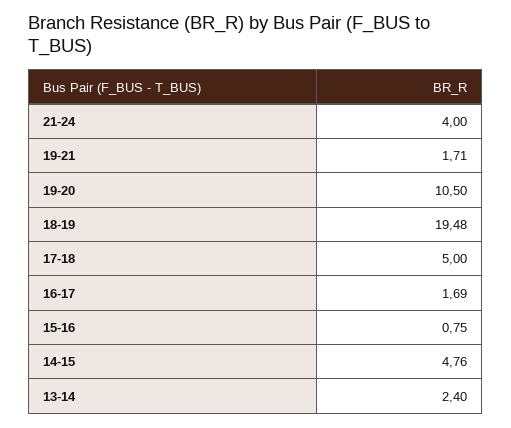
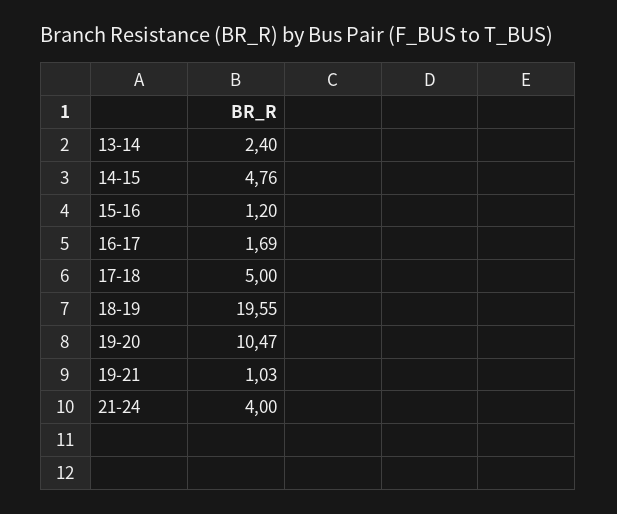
19-21: 1.71 -> 1.03
19-20: 10.5 -> 10.47
18-19: 19.48 -> 19.55
15-16: 0.75 -> 1.2

